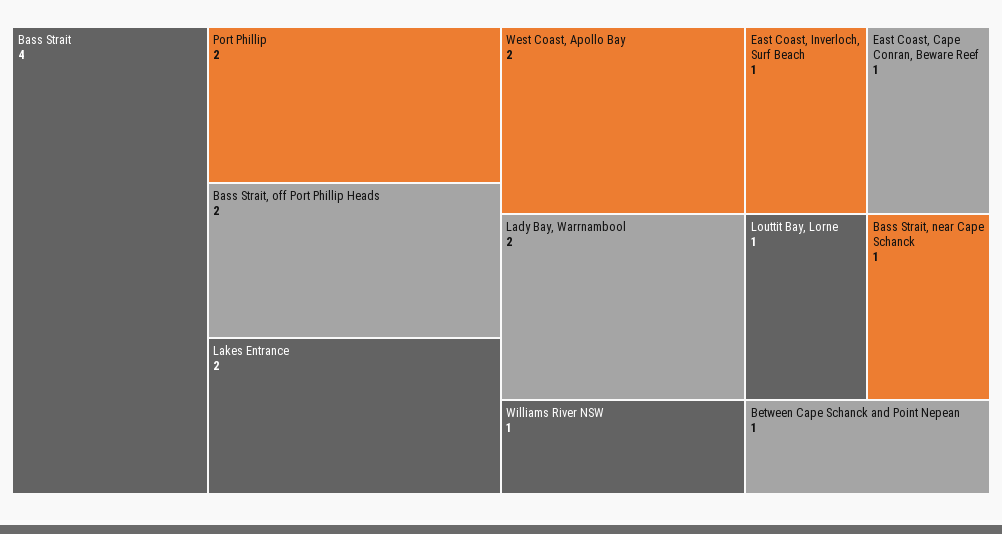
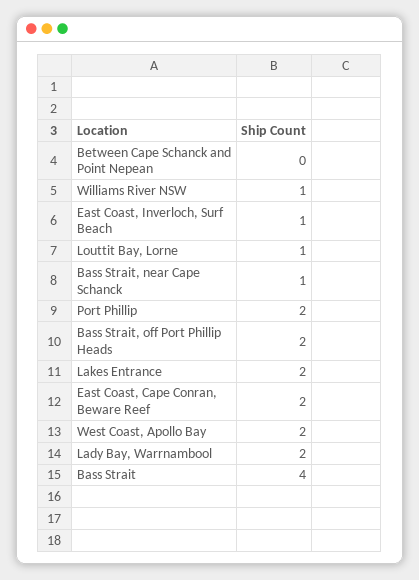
East Coast, Cape Conran, Beware Reef: 1 -> 2
Between Cape Schanck and Point Nepean: 1 -> 0

